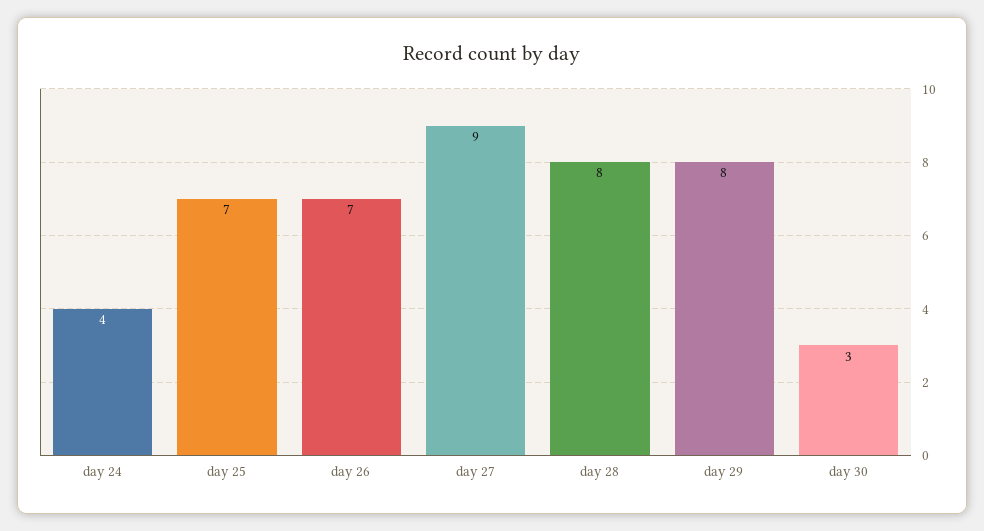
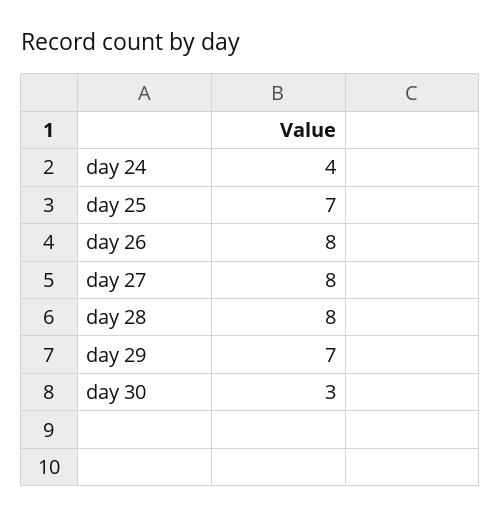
day 26: 7 -> 8
day 27: 9 -> 8
day 29: 8 -> 7

